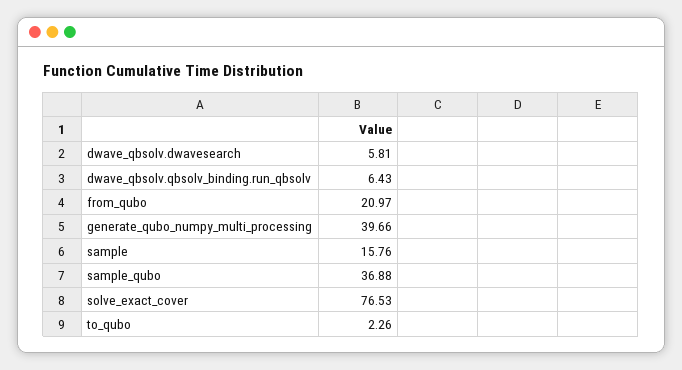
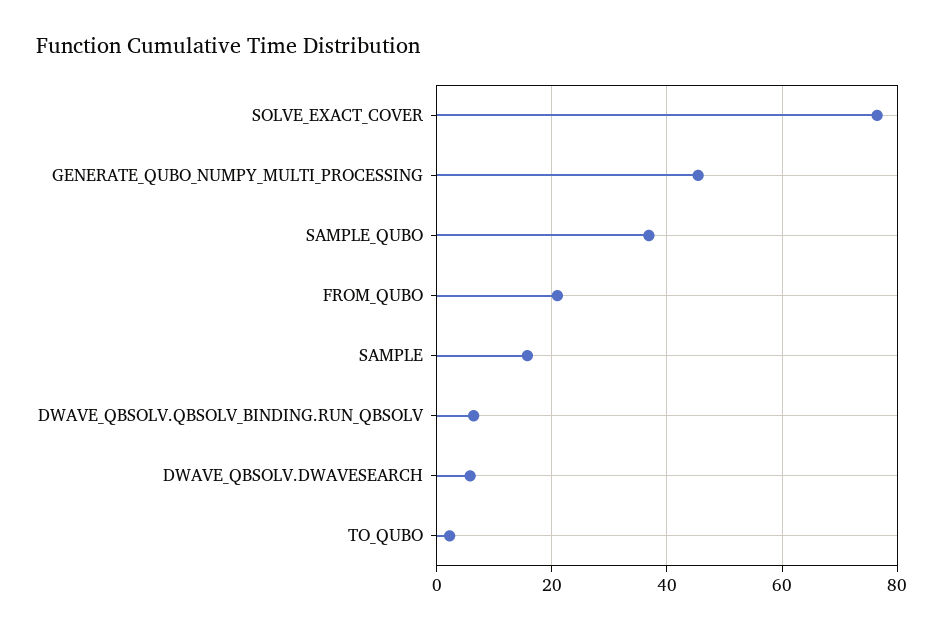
generate_qubo_numpy_multi_processing: 39.66 -> 46

